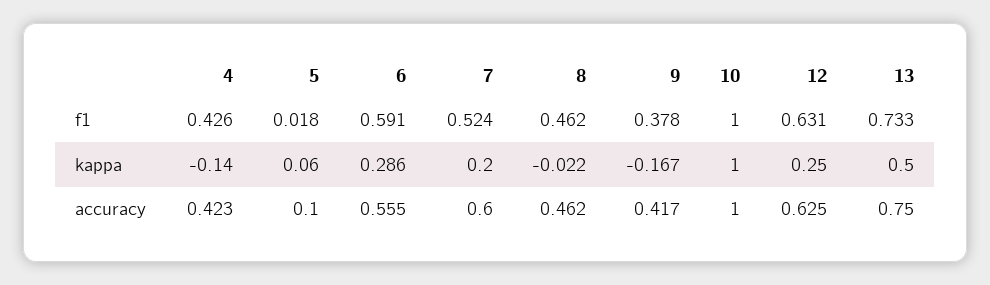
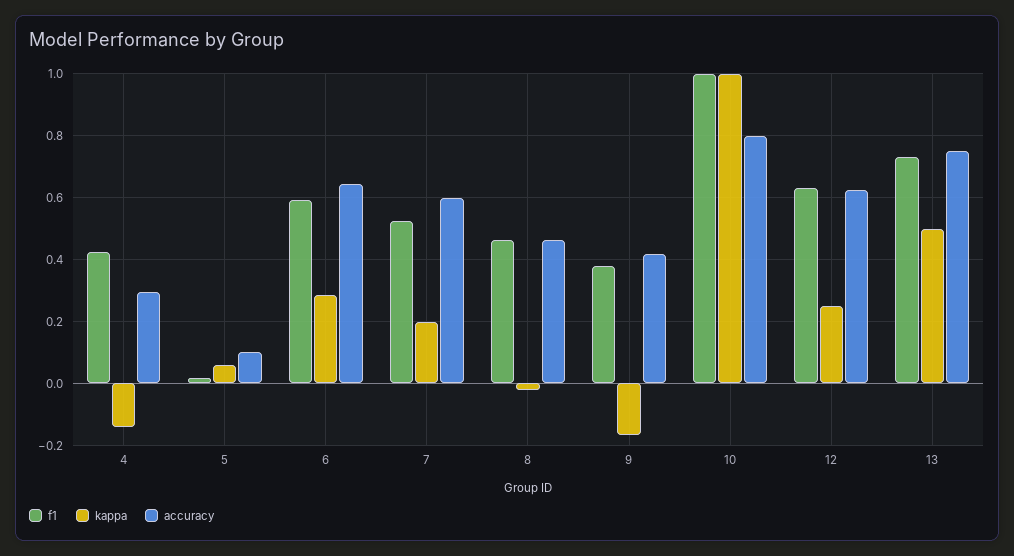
accuracy, 4: 0.423 -> 0.3
accuracy, 6: 0.555 -> 0.64
accuracy, 10: 1 -> 0.8

